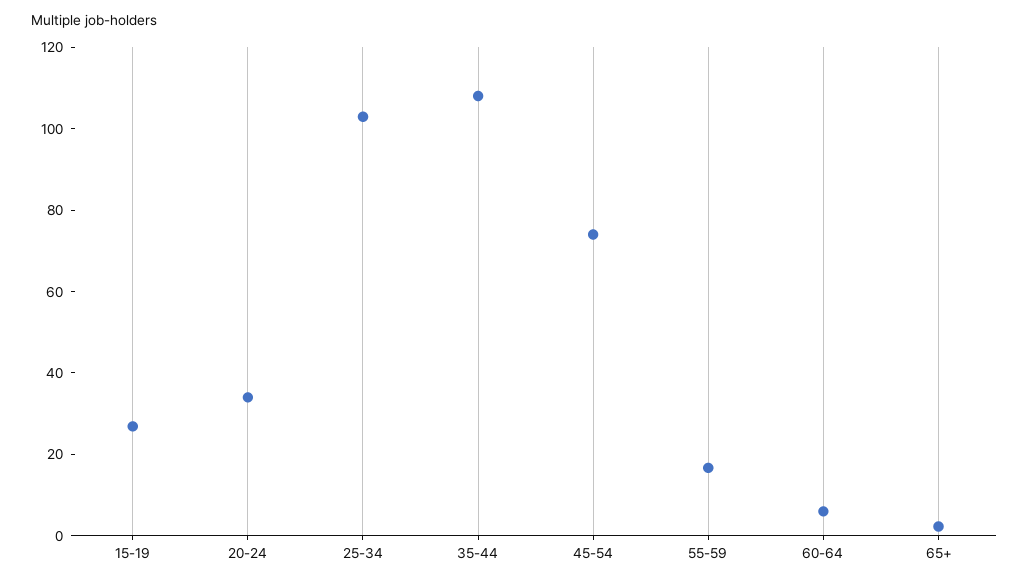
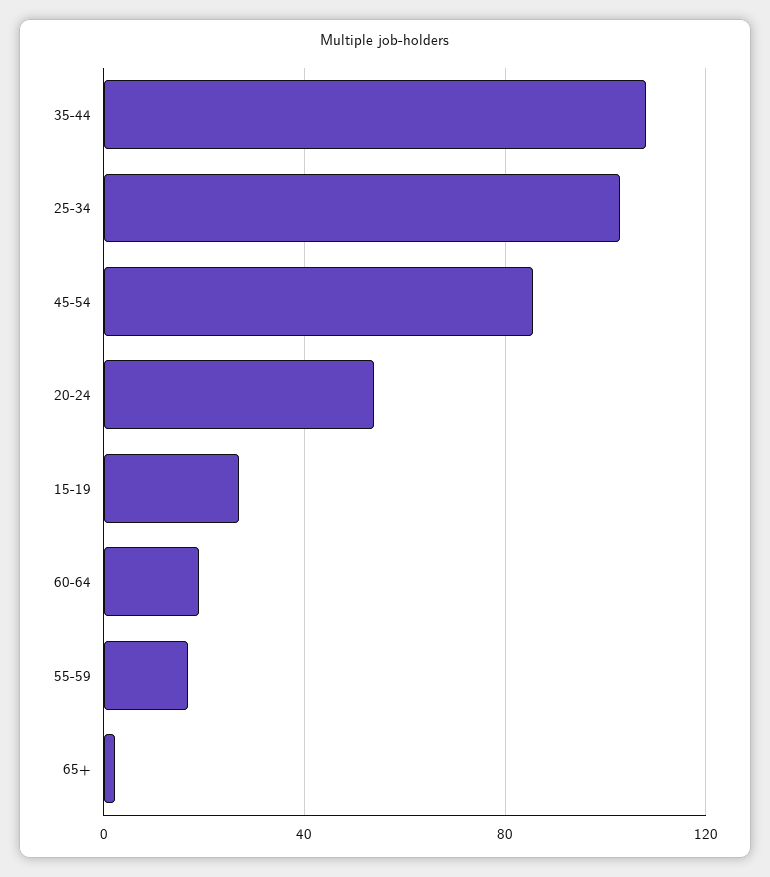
20-24: 35 -> 55
45-54: 75 -> 85
60-64: 5 -> 20

